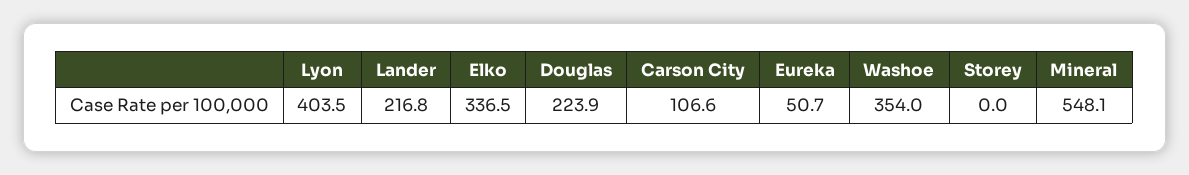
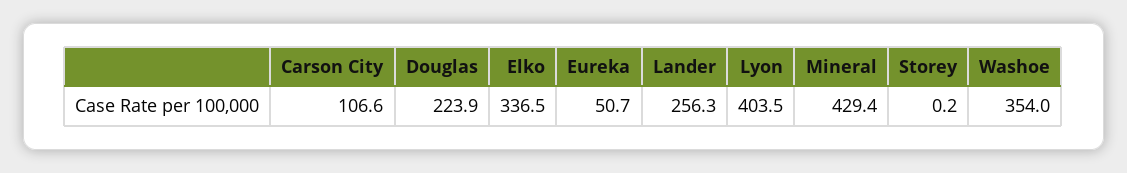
Lander: 216.8 -> 256.3
Storey: 0 -> 0.2
Mineral: 548.1 -> 429.4

